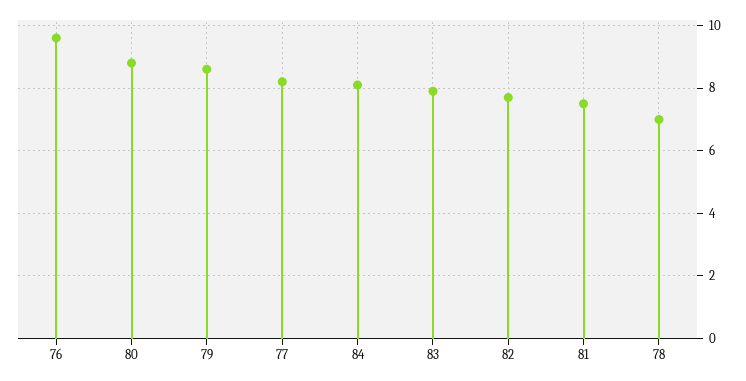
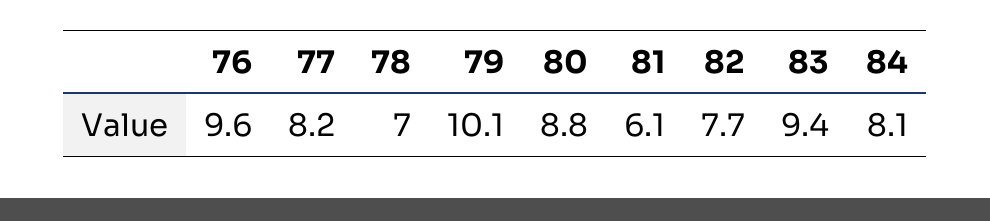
79: 8.5 -> 10.1
83: 8 -> 9.4
81: 7.5 -> 6.1

